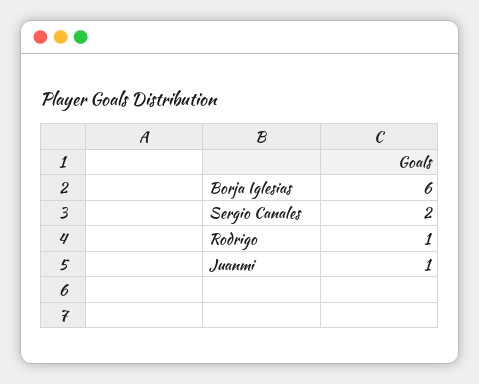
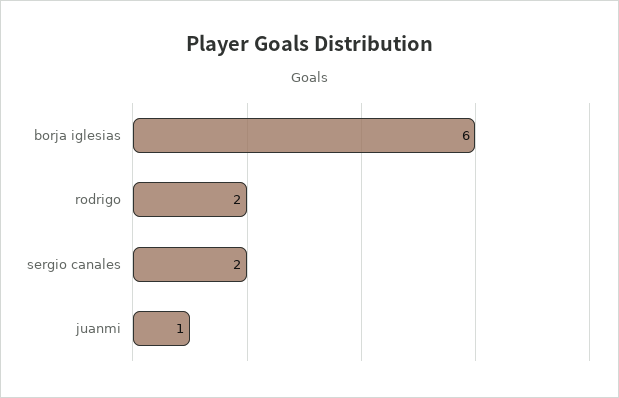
Rodrigo: 1 -> 2

